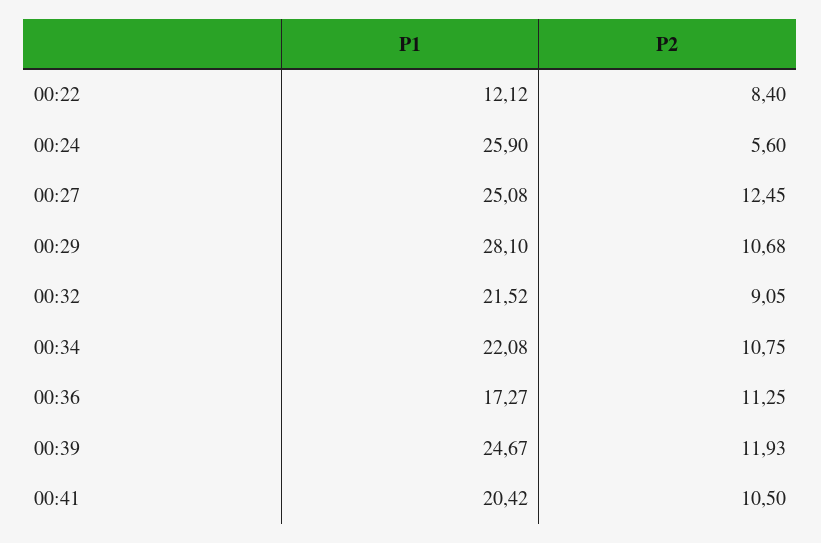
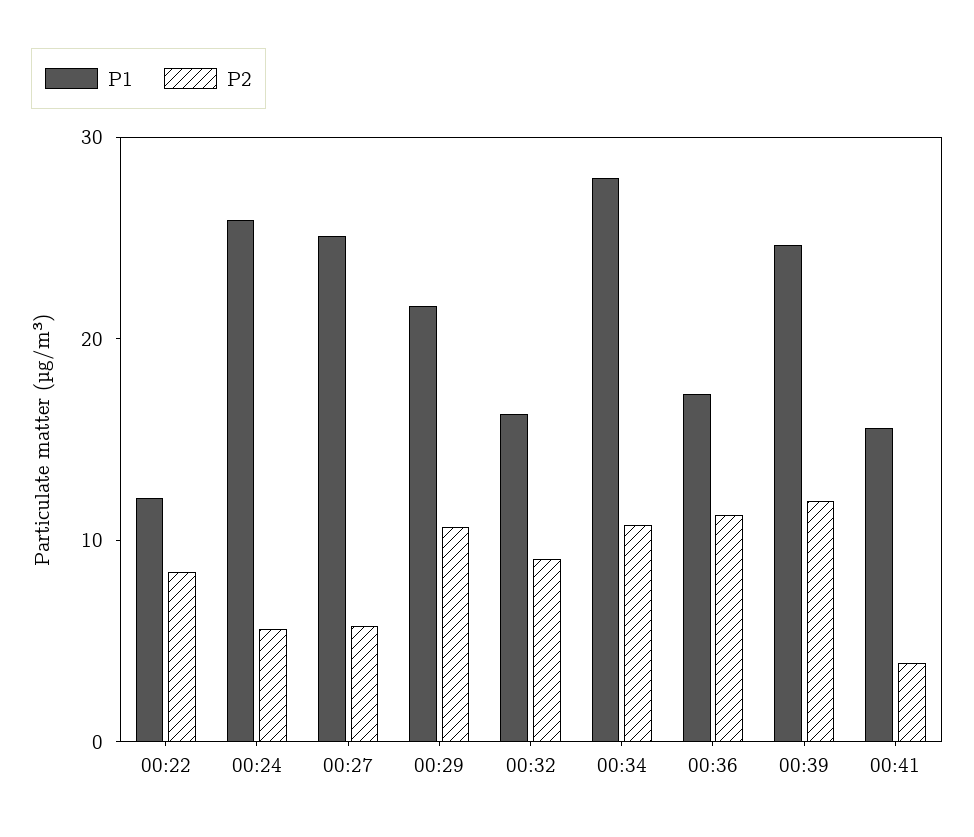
P2, 00:27: 12.45 -> 6
P1, 00:29: 28.1 -> 22
P1, 00:32: 21.52 -> 16
P1, 00:34: 22.08 -> 28
P1, 00:41: 20.42 -> 16
P2, 00:41: 10.5 -> 4

